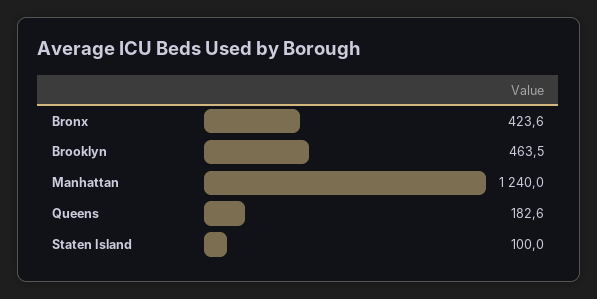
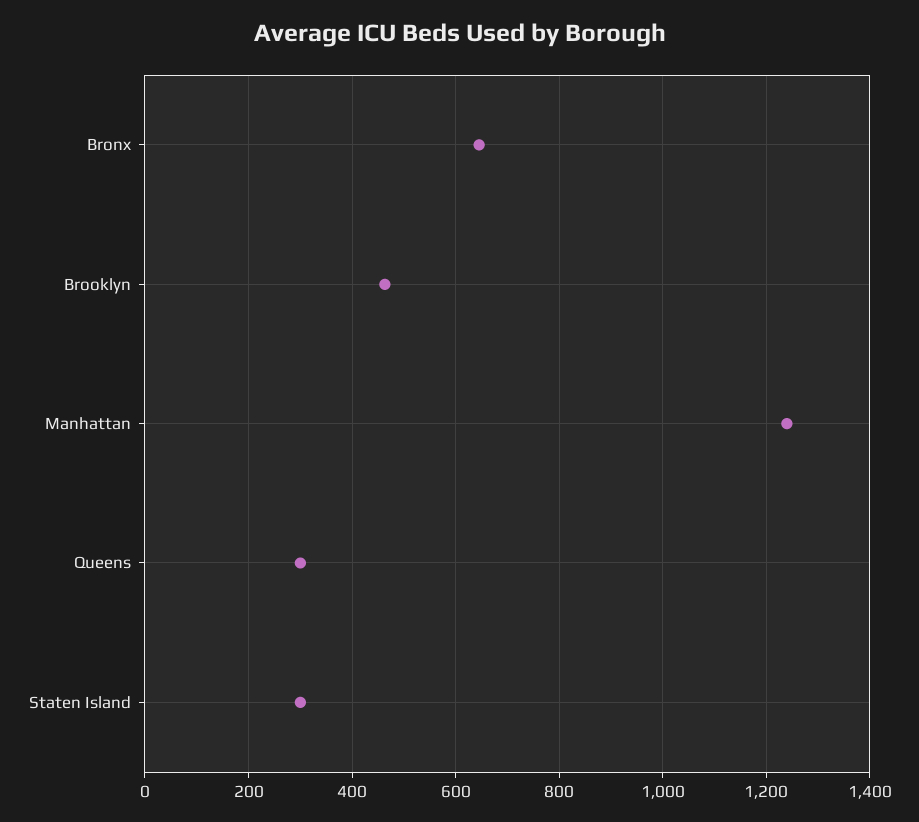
Bronx: 423.6 -> 640
Queens: 182.6 -> 300
Staten Island: 100 -> 300

